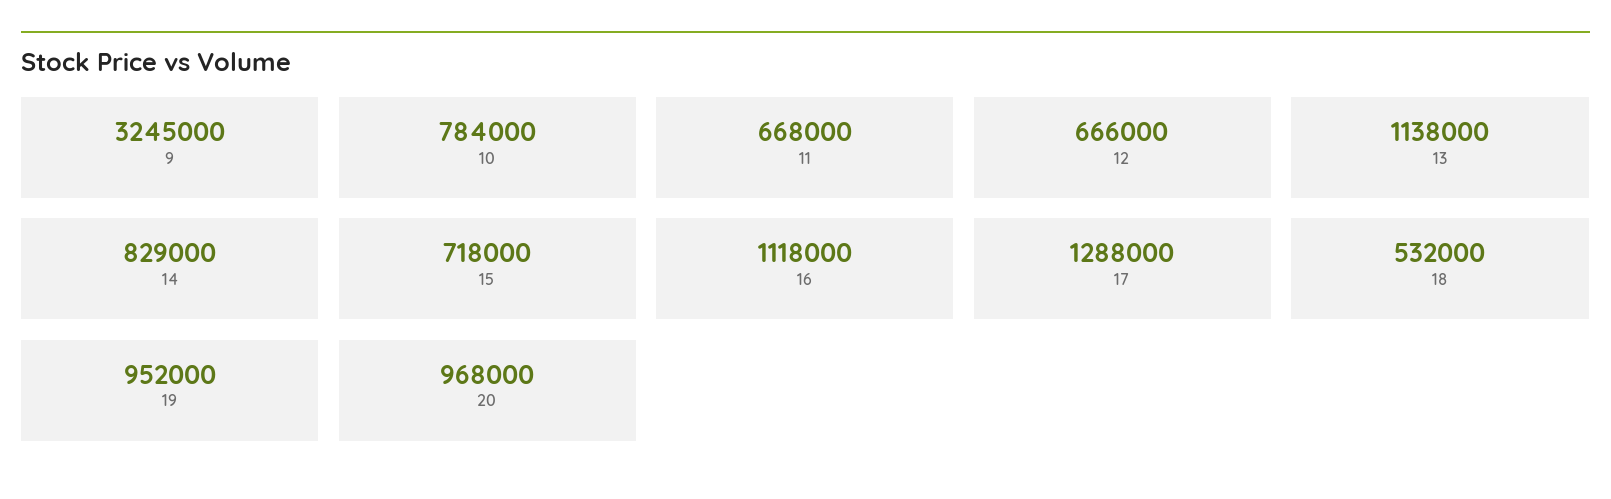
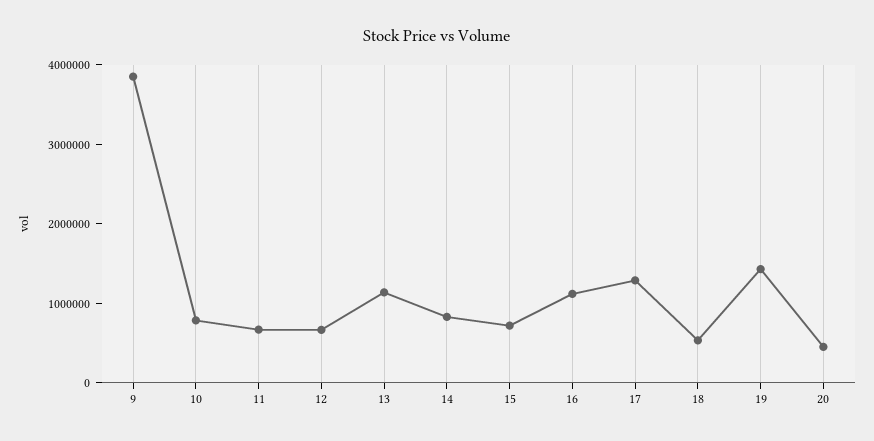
9: 3245000 -> 3800000
19: 952000 -> 1400000
20: 968000 -> 400000

